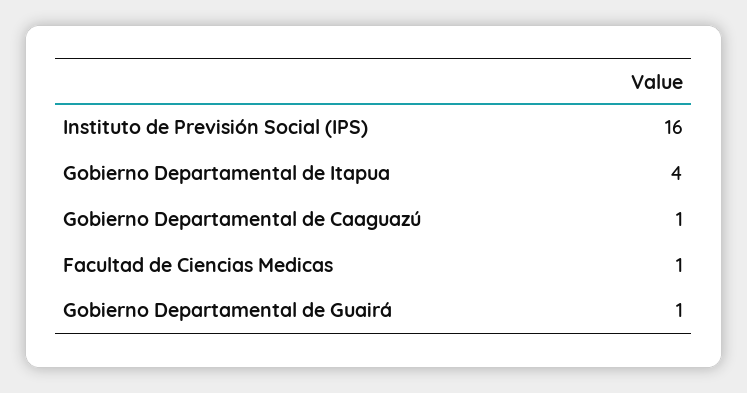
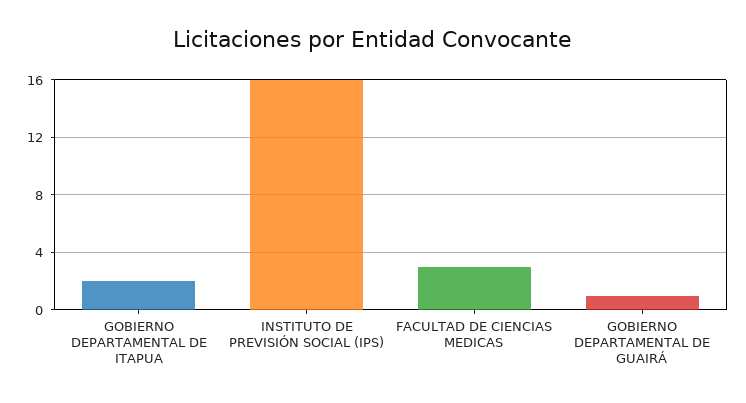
Gobierno Departamental de Itapua: 4 -> 2
Gobierno Departamental de Caaguazú: 1 -> none
Facultad de Ciencias Medicas: 1 -> 3

